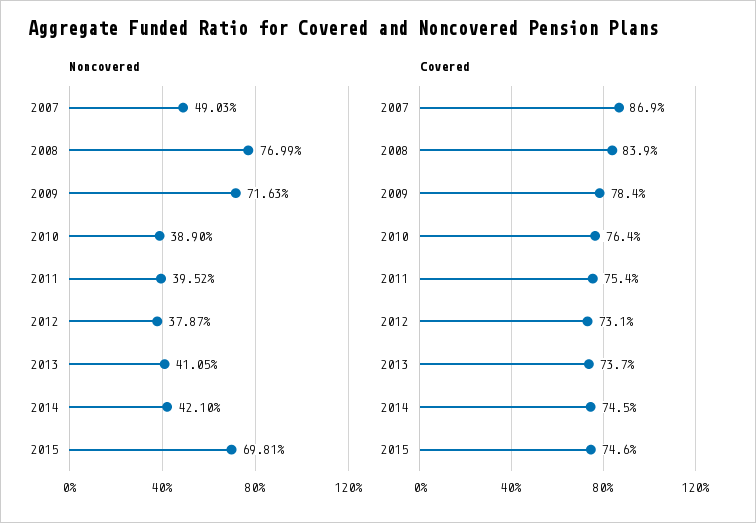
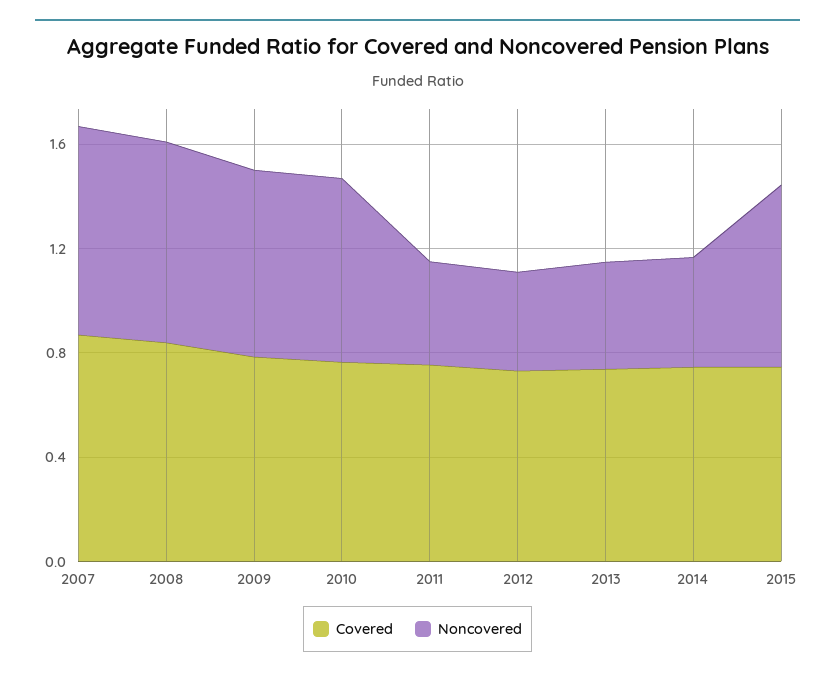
Noncovered, 2007: 0.4903 -> 0.8
Noncovered, 2010: 0.389 -> 0.7

